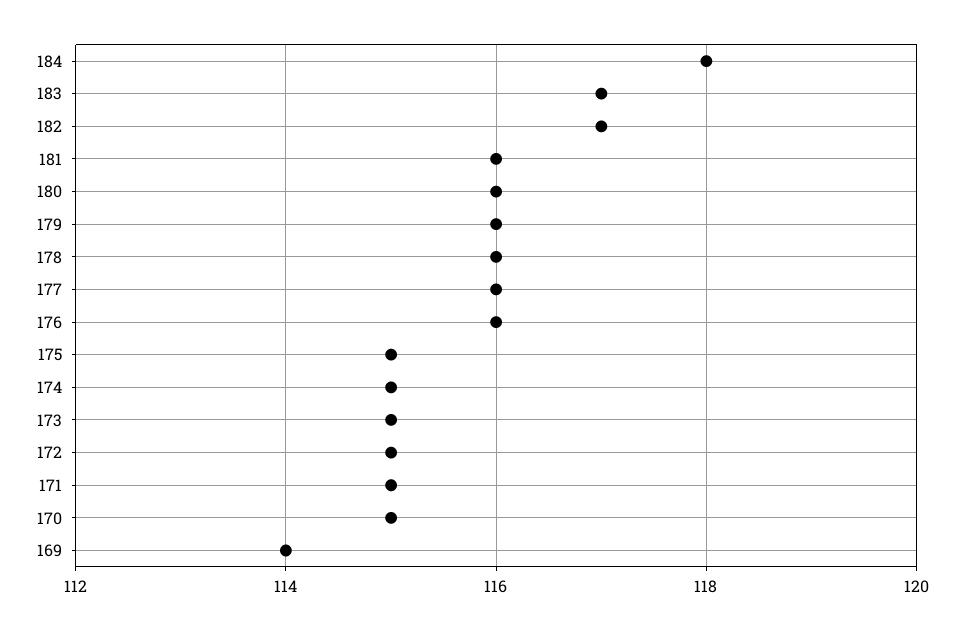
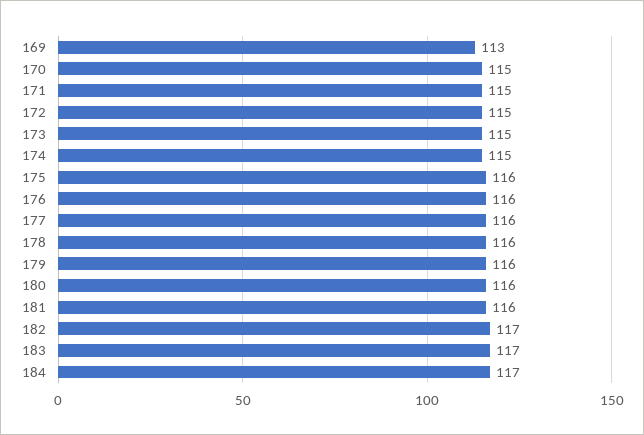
184: 118 -> 117
175: 115 -> 116
169: 114 -> 113

